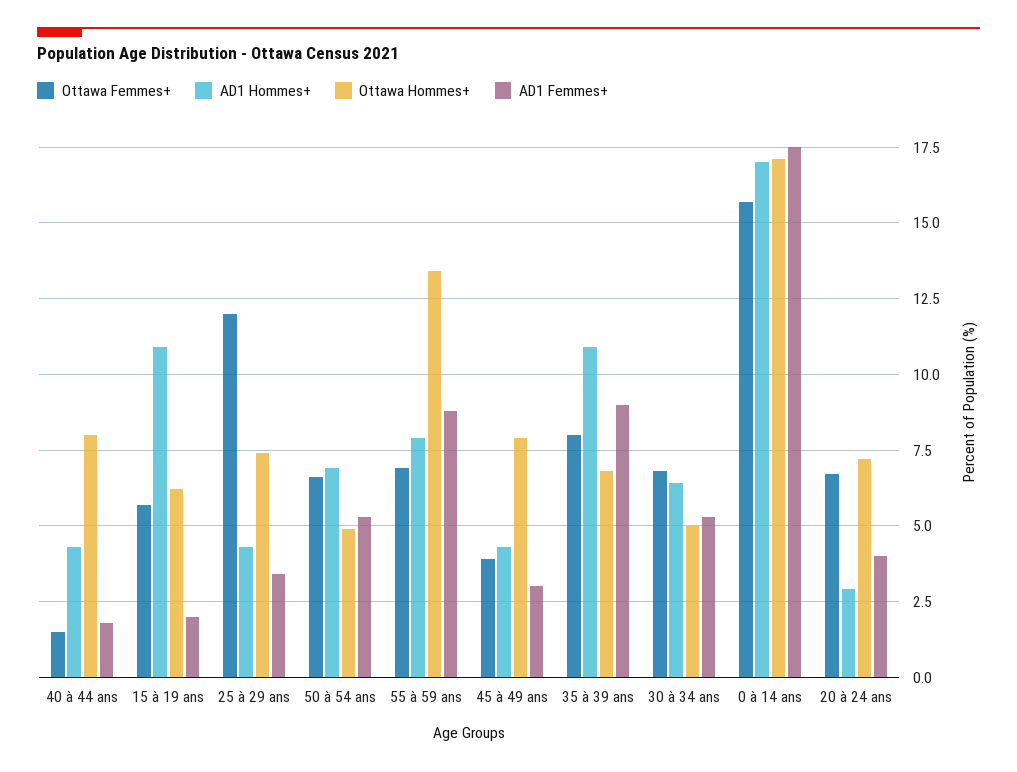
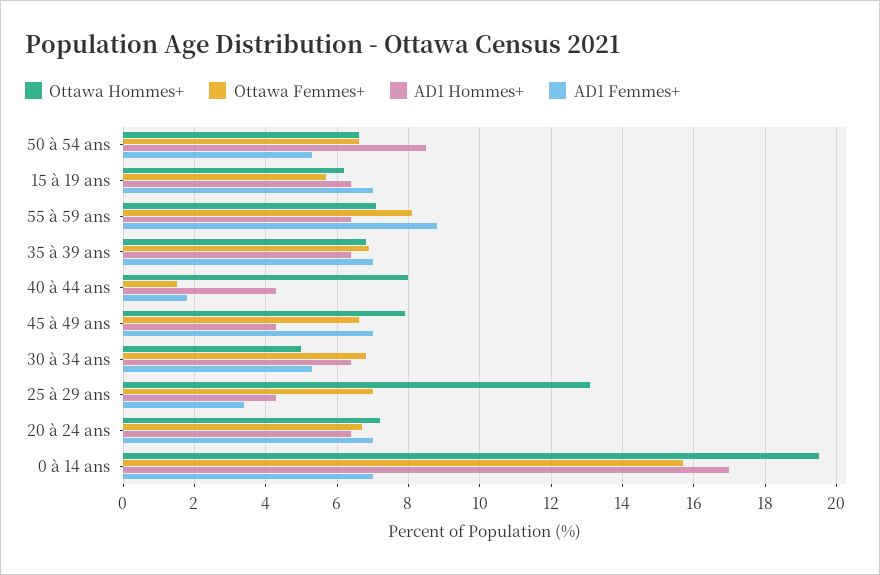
AD1 Hommes+, 15 à 19 ans: 11 -> 6.5
AD1 Femmes+, 15 à 19 ans: 2 -> 7
Ottawa Femmes+, 25 à 29 ans: 12 -> 7
Ottawa Hommes+, 25 à 29 ans: 7.5 -> 13
AD1 Hommes+, 50 à 54 ans: 7 -> 8.5
Ottawa Hommes+, 50 à 54 ans: 5 -> 6.5
Ottawa Femmes+, 55 à 59 ans: 7 -> 8
AD1 Hommes+, 55 à 59 ans: 8 -> 6.5
Ottawa Hommes+, 55 à 59 ans: 13.5 -> 7
Ottawa Femmes+, 45 à 49 ans: 4 -> 6.5
AD1 Femmes+, 45 à 49 ans: 3 -> 7
Ottawa Femmes+, 35 à 39 ans: 8 -> 7
AD1 Hommes+, 35 à 39 ans: 11 -> 6.5
AD1 Femmes+, 35 à 39 ans: 9 -> 7
Ottawa Hommes+, 0 à 14 ans: 17 -> 19.5
AD1 Femmes+, 0 à 14 ans: 17.5 -> 7
AD1 Hommes+, 20 à 24 ans: 3 -> 6.5
AD1 Femmes+, 20 à 24 ans: 4 -> 7

